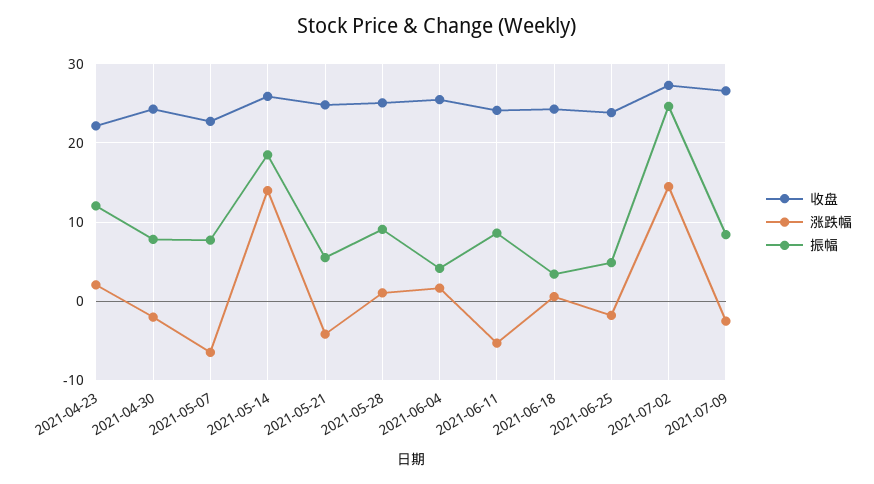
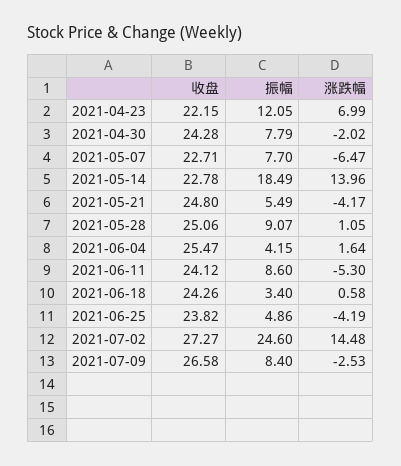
涨跌幅, 2021-04-23: 2 -> 6.99
收盘, 2021-05-14: 26 -> 22.78
涨跌幅, 2021-06-25: -2 -> -4.19

